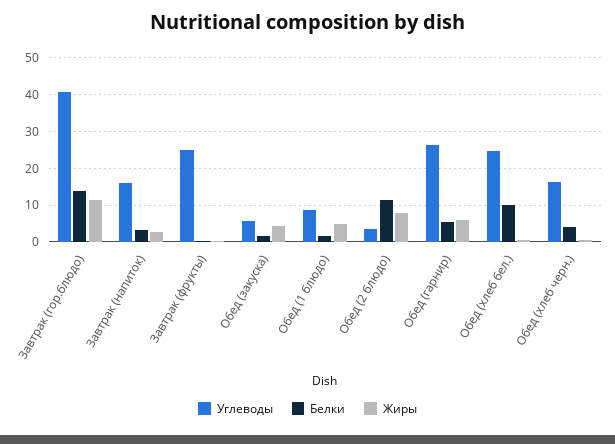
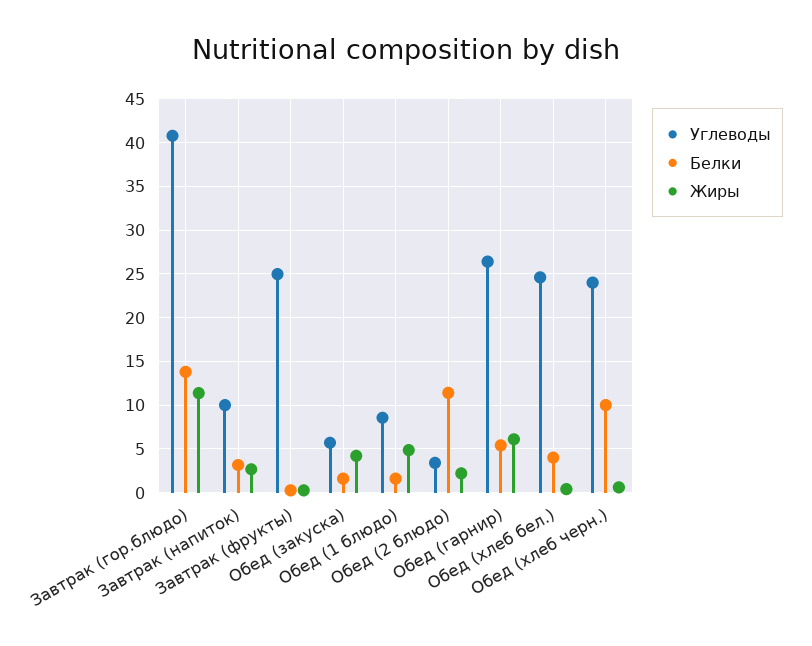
Углеводы, Завтрак (напиток): 16 -> 10
Жиры, Обед (2 блюдо): 8 -> 2
Белки, Обед (хлеб бел.): 10 -> 4
Углеводы, Обед (хлеб черн.): 16 -> 24
Белки, Обед (хлеб черн.): 4 -> 10

